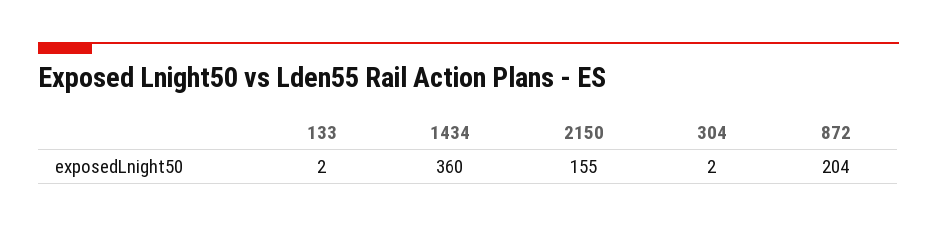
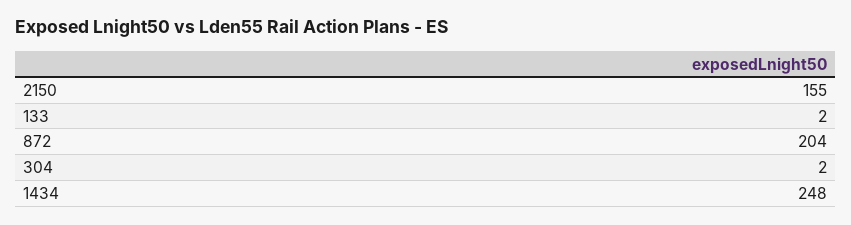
1434: 360 -> 248

